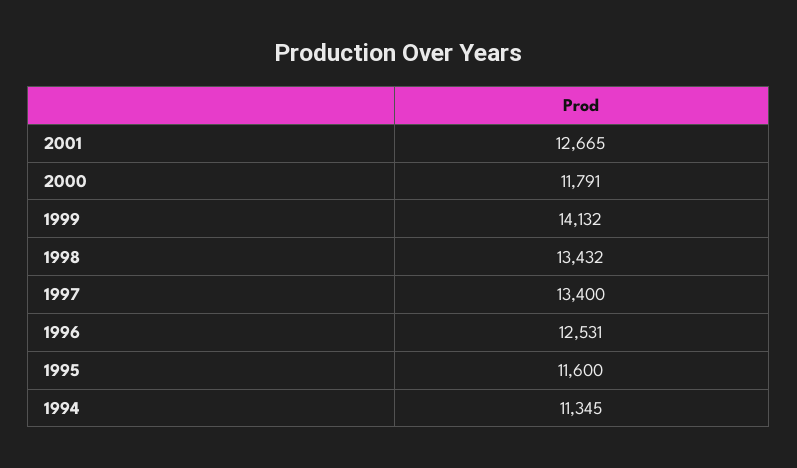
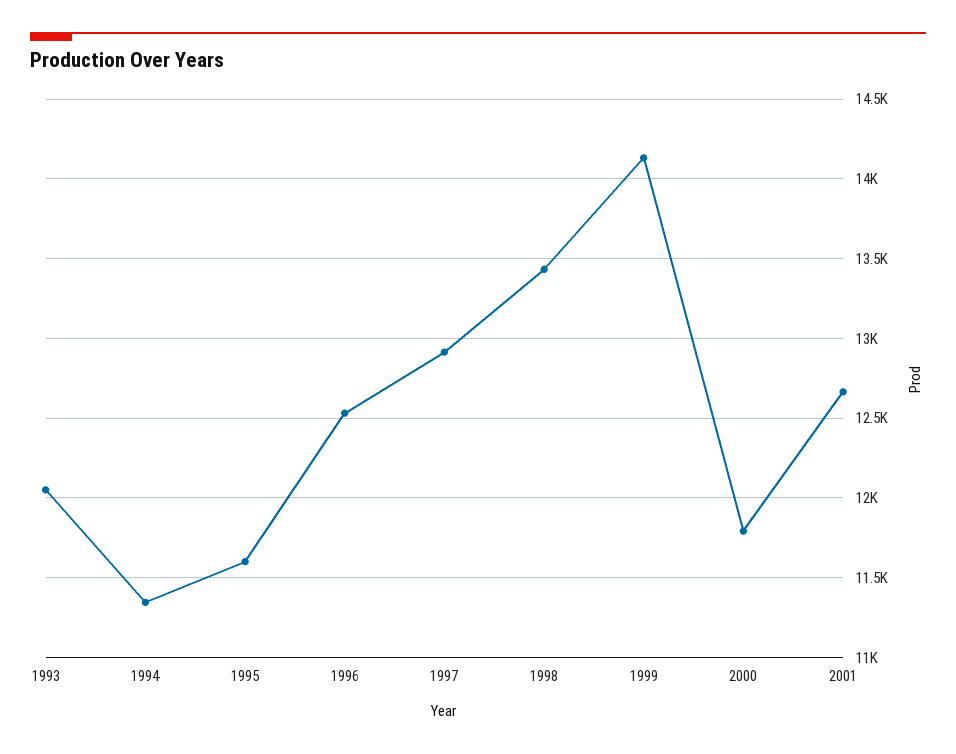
1997: 13400 -> 12900
1993: none -> 12050

